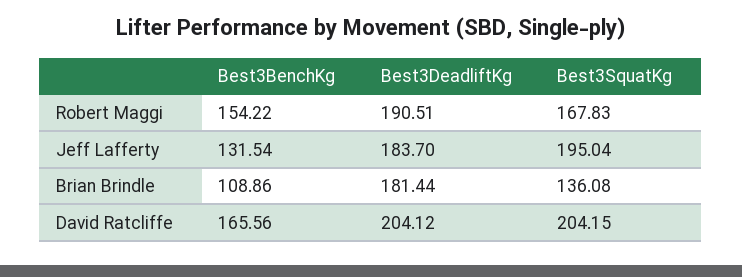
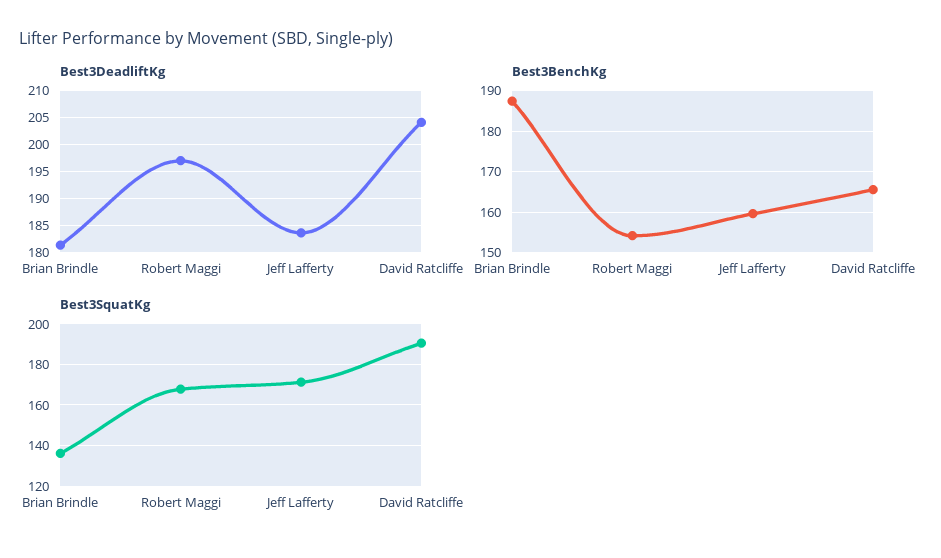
Best3DeadliftKg, Robert Maggi: 190.51 -> 197.5
Best3BenchKg, Jeff Lafferty: 131.54 -> 160
Best3SquatKg, Jeff Lafferty: 195.04 -> 170
Best3BenchKg, Brian Brindle: 108.86 -> 188
Best3SquatKg, David Ratcliffe: 204.15 -> 190

